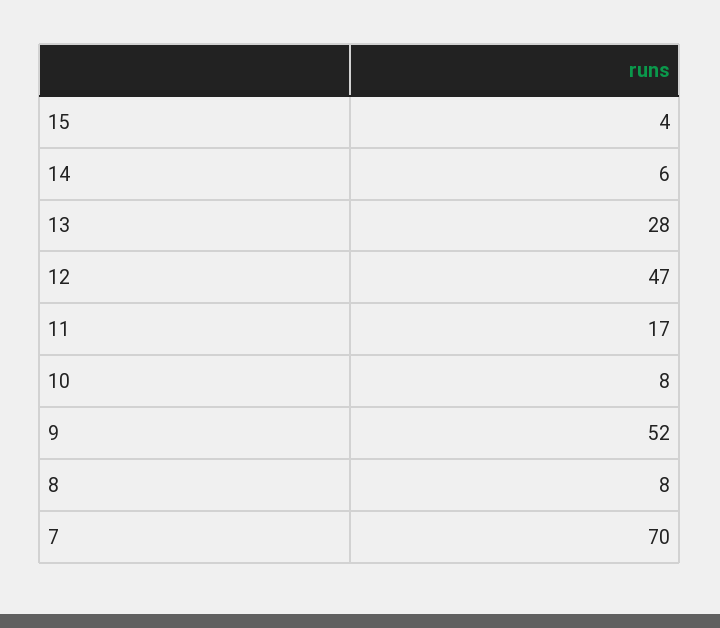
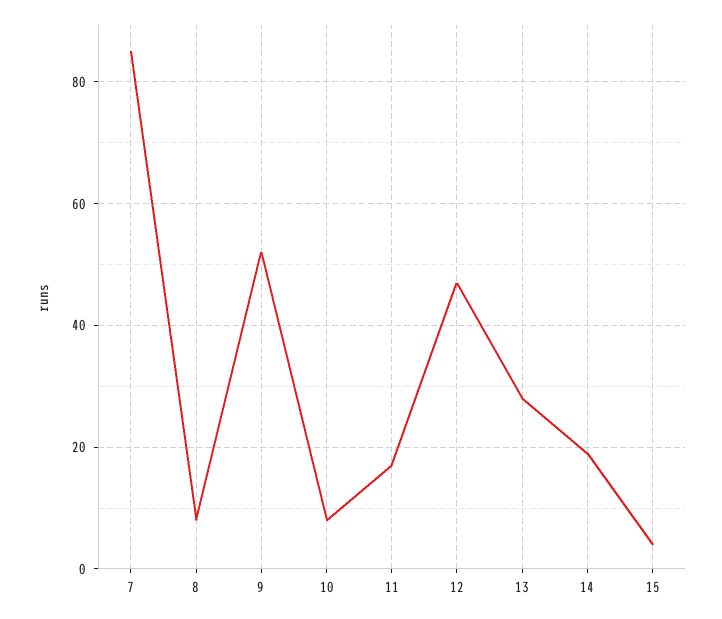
14: 6 -> 20
7: 70 -> 85

